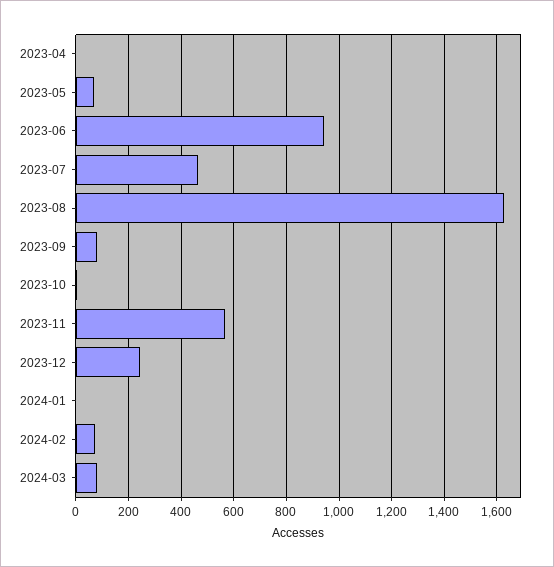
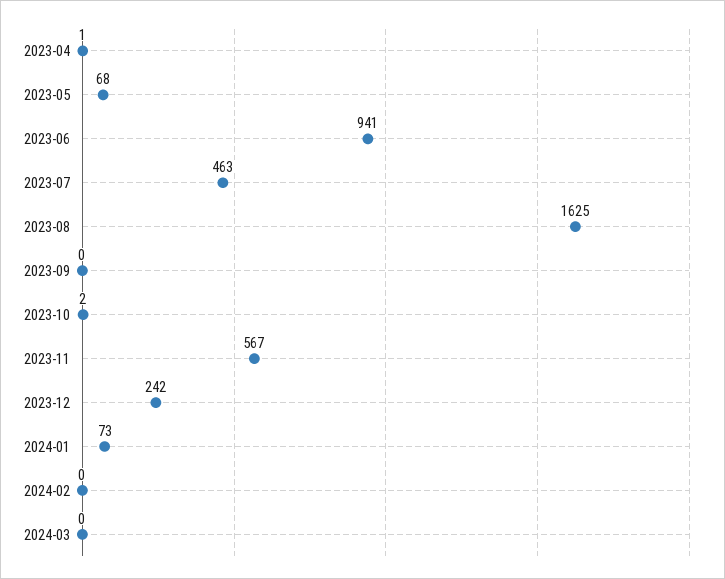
2023-09: 75 -> 0
2024-01: 0 -> 73
2024-02: 75 -> 0
2024-03: 75 -> 0

